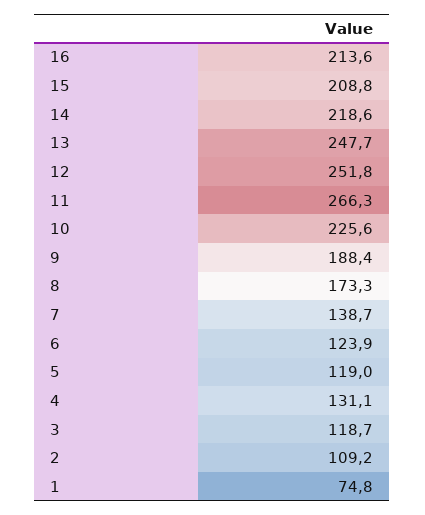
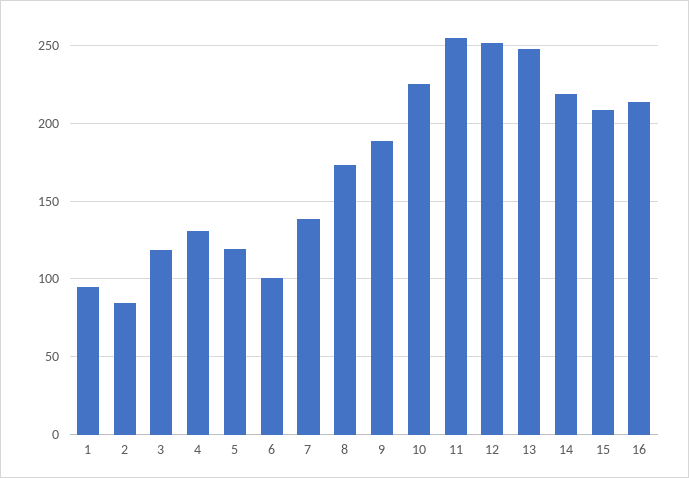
11: 266.3 -> 255
6: 123.9 -> 100
2: 109.2 -> 85
1: 74.8 -> 95

